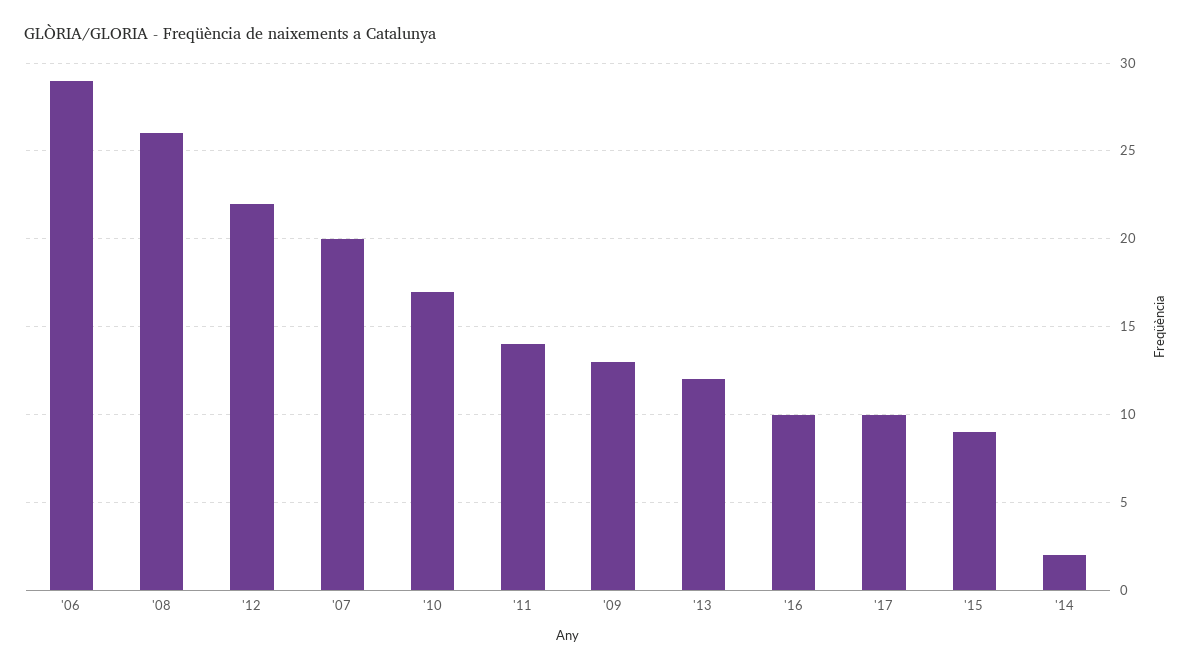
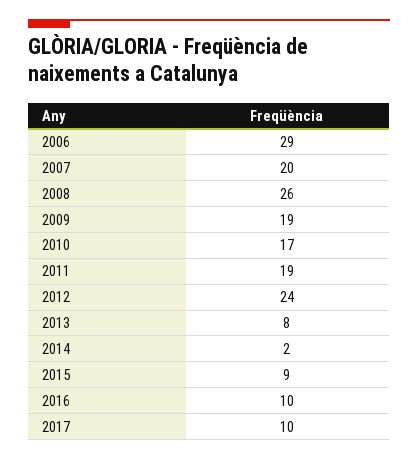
'12: 22 -> 24
'11: 14 -> 19
'09: 13 -> 19
'13: 12 -> 8

